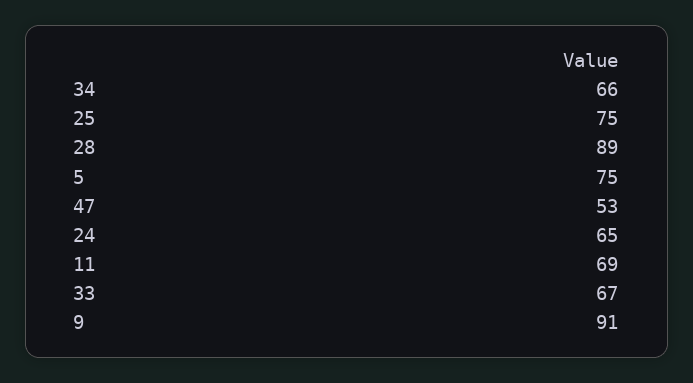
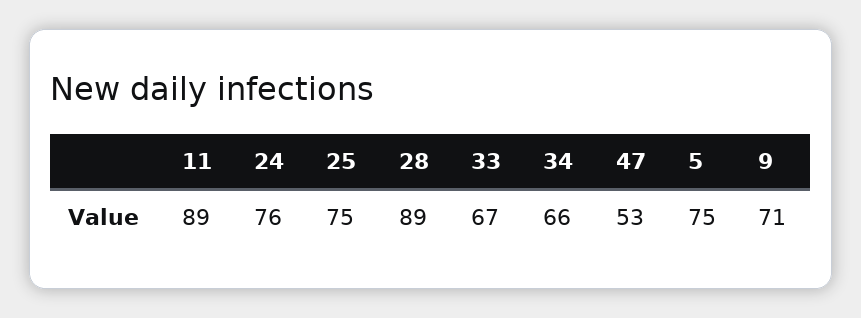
24: 65 -> 76
11: 69 -> 89
9: 91 -> 71

